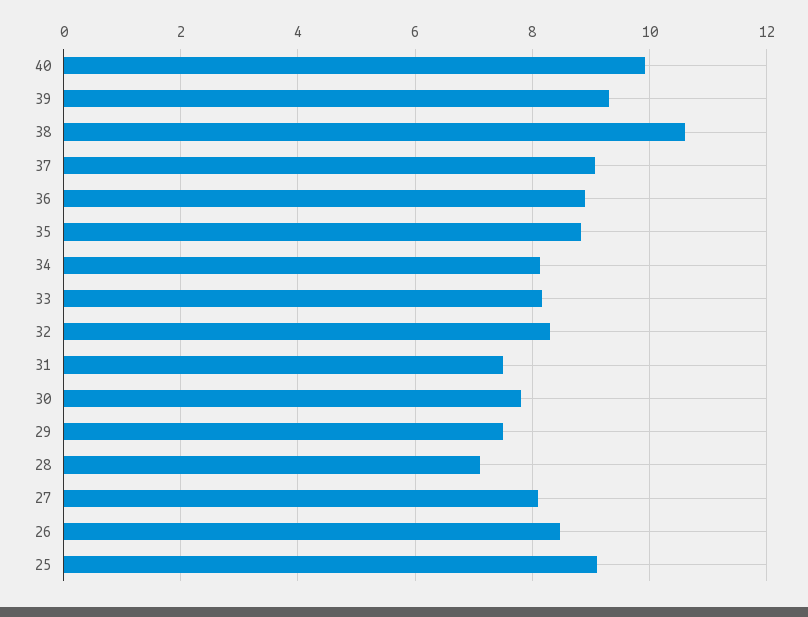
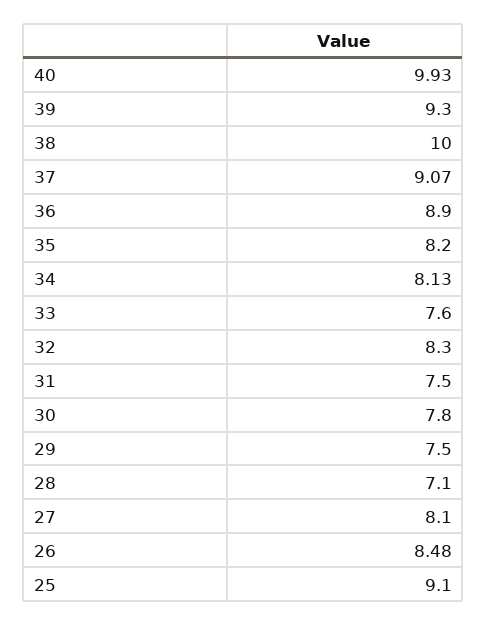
38: 10.6 -> 10
35: 8.8 -> 8.2
33: 8.2 -> 7.6

